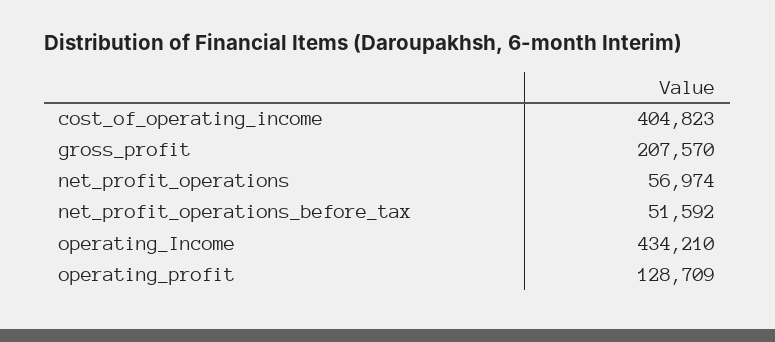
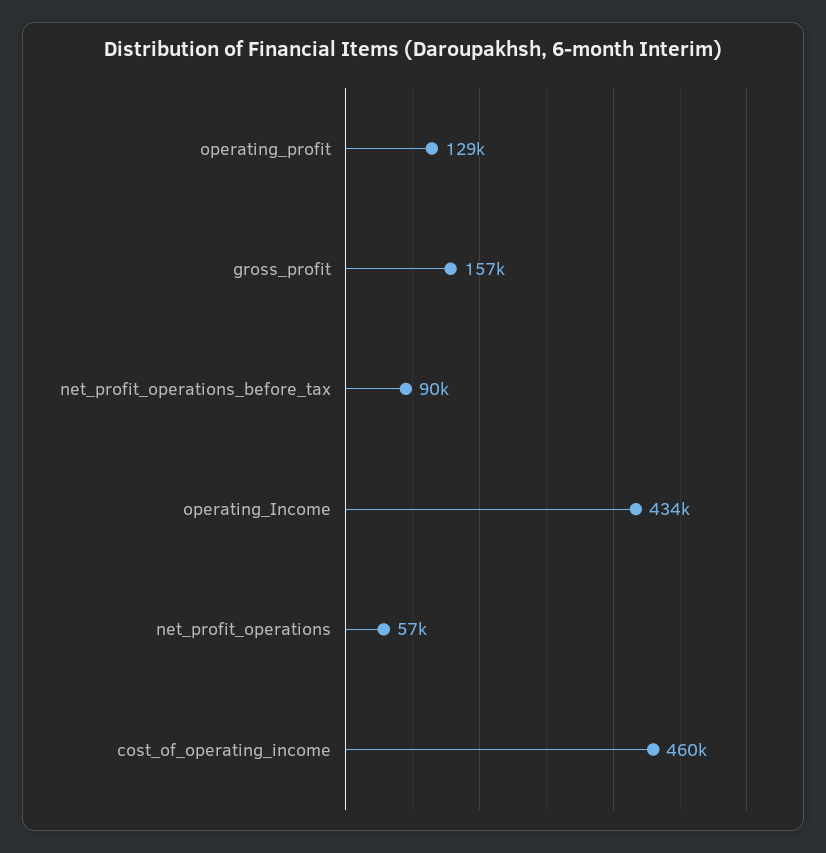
cost_of_operating_income: 404823 -> 460000
gross_profit: 207570 -> 157000
net_profit_operations_before_tax: 51592 -> 90000

